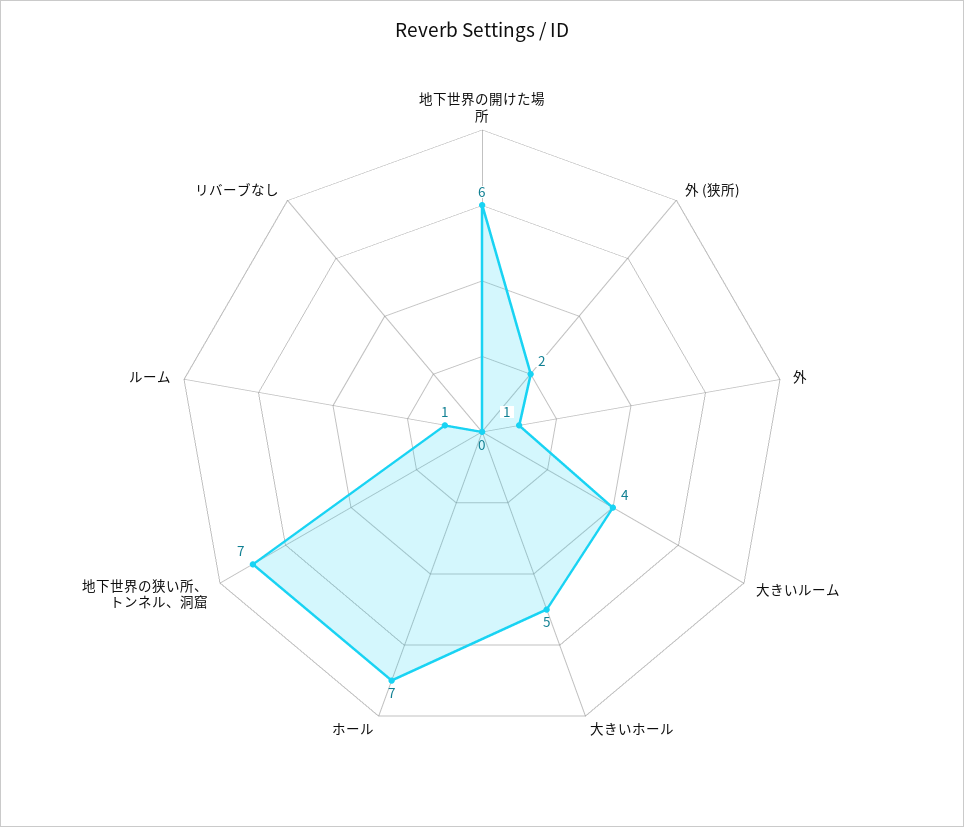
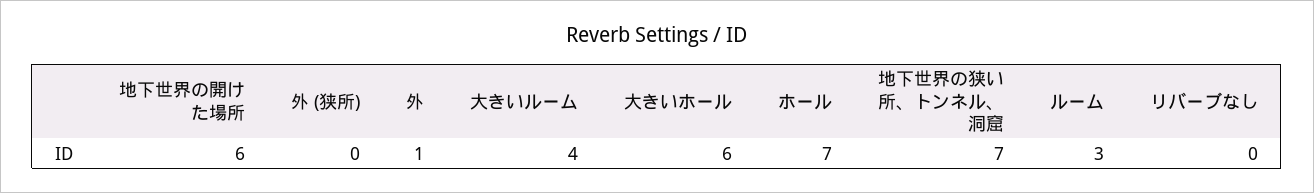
外 (狭所): 2 -> 0
大きいホール: 5 -> 6
ルーム: 1 -> 3

